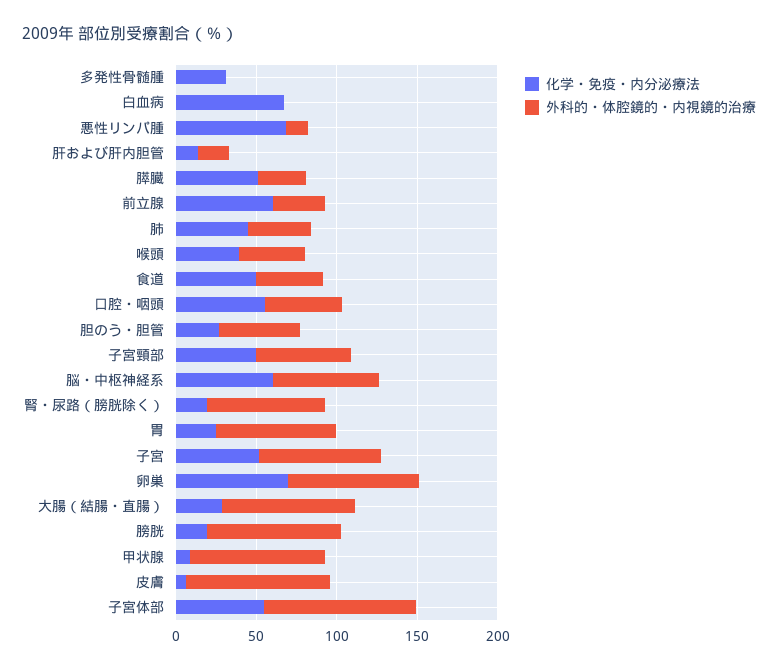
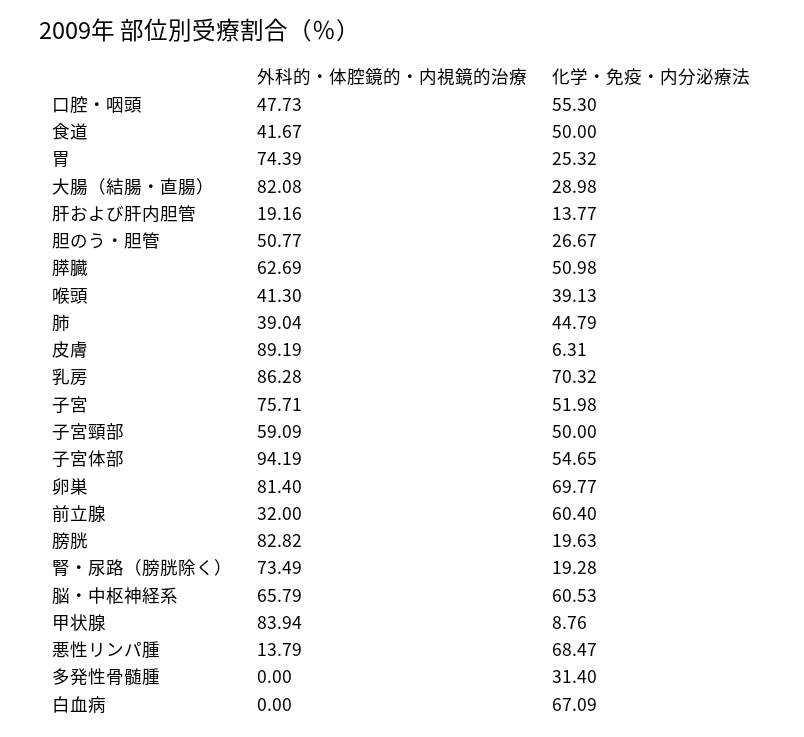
外科的・体腔鏡的・内視鏡的治療, 膵臓: 30 -> 62.69
外科的・体腔鏡的・内視鏡的治療, 乳房: none -> 86.28
化学・免疫・内分泌療法, 乳房: none -> 70.32

